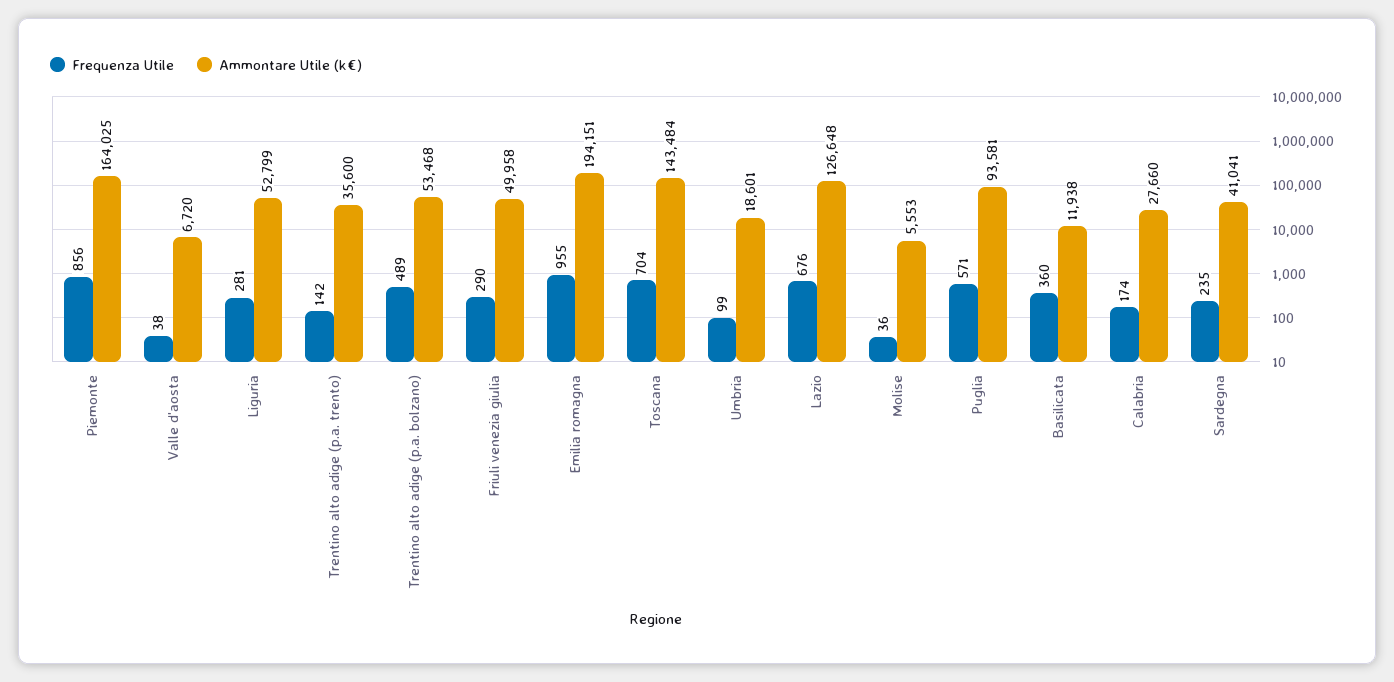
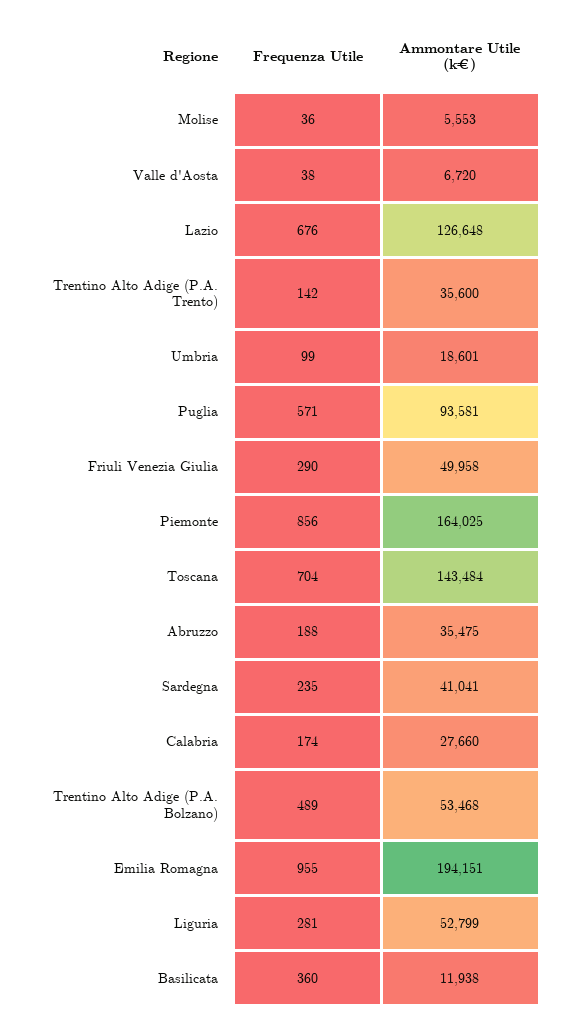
Frequenza Utile, Abruzzo: none -> 188
Ammontare Utile (k€), Abruzzo: none -> 35475

